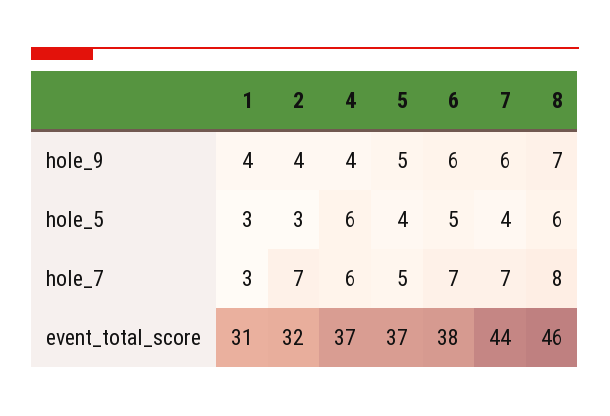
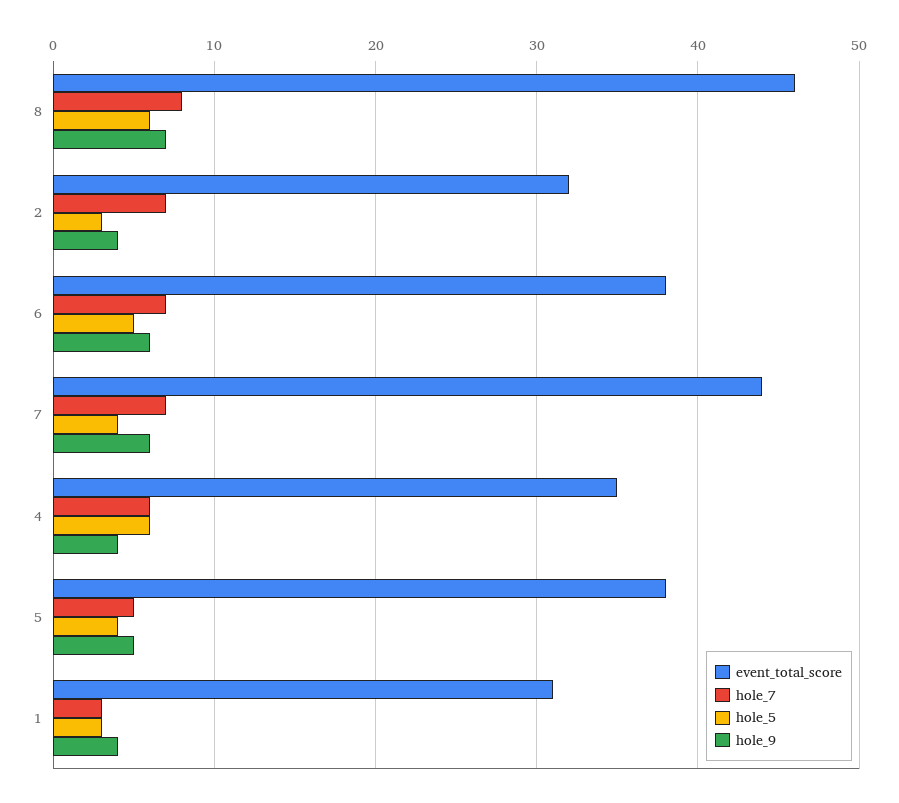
event_total_score, 4: 37 -> 35
event_total_score, 5: 37 -> 38

